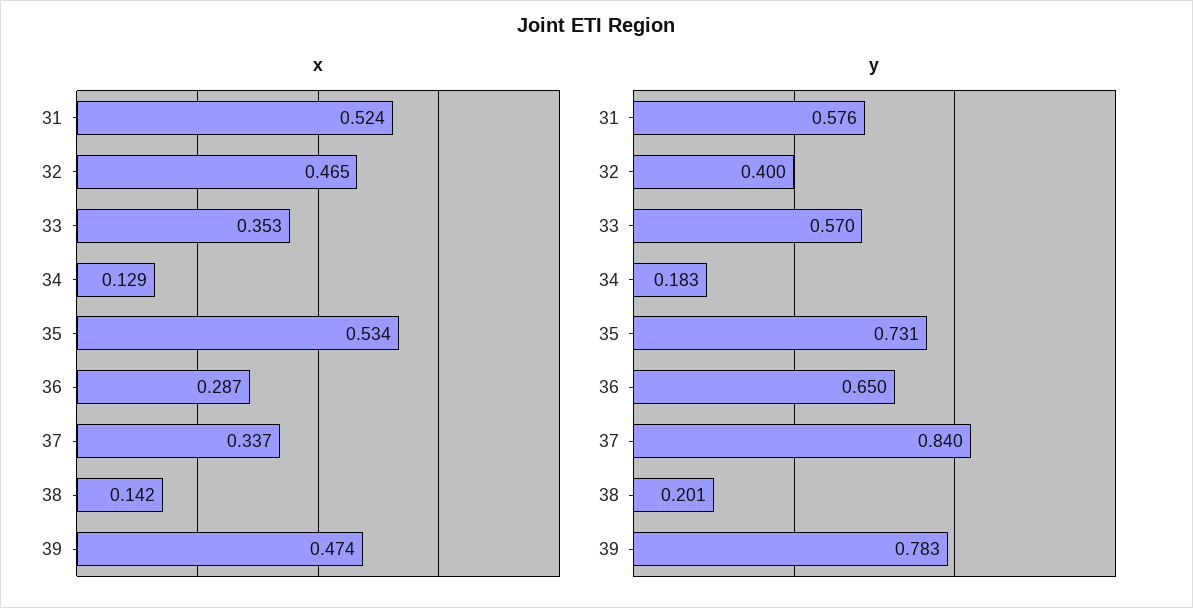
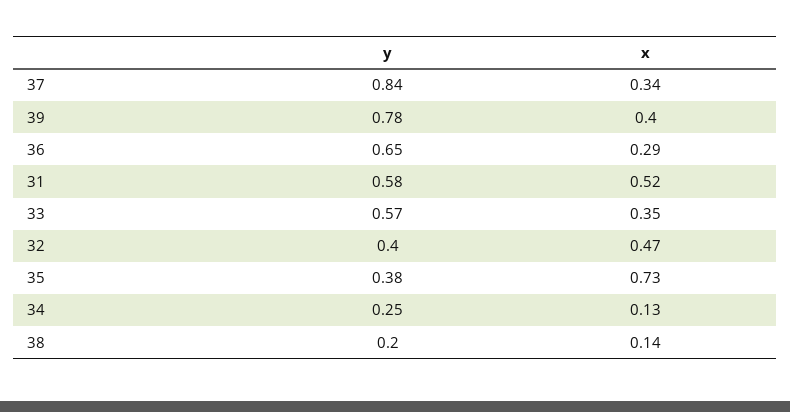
x, 35: 0.534 -> 0.73
x, 39: 0.474 -> 0.4
y, 34: 0.183 -> 0.25
y, 35: 0.731 -> 0.38

